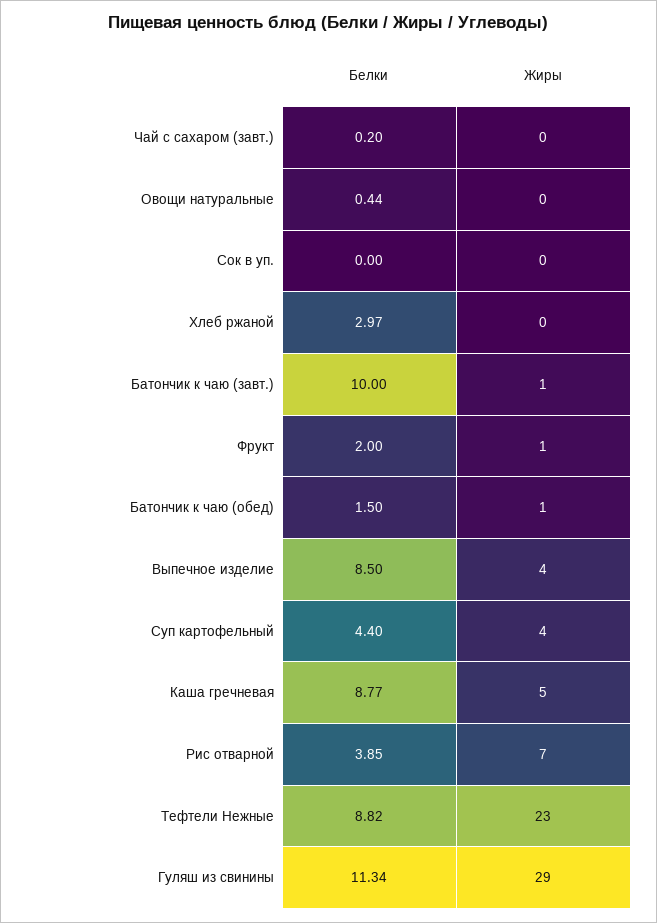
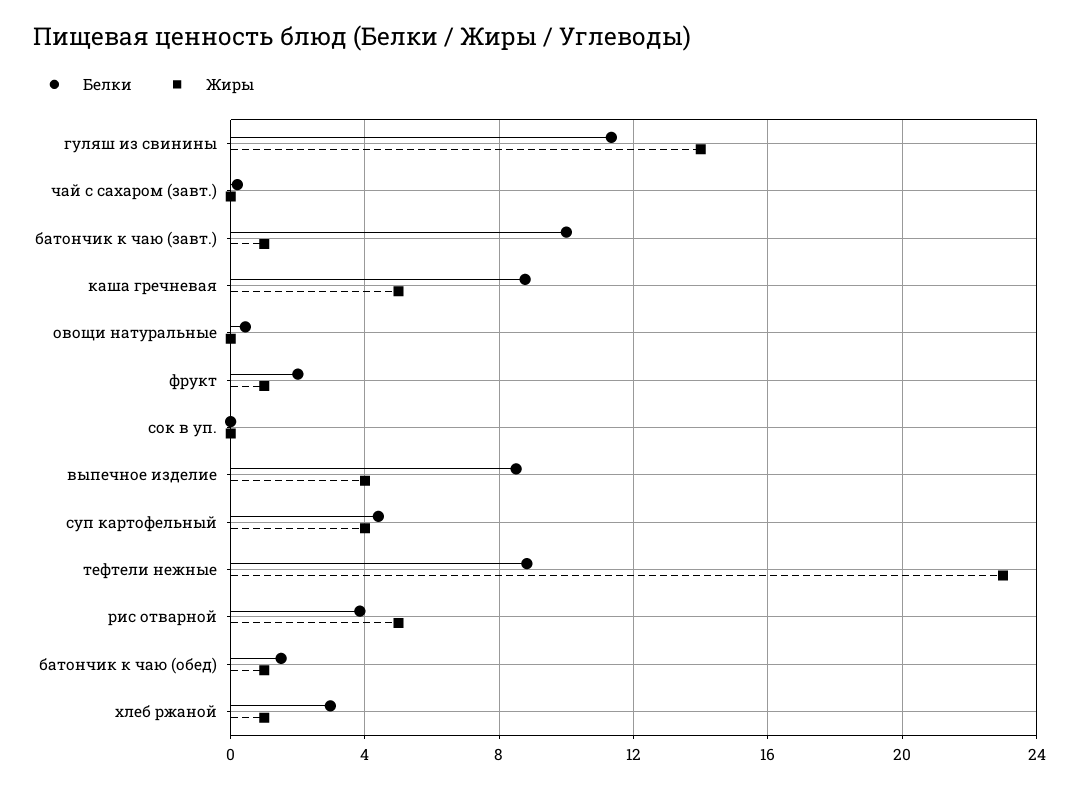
Жиры, Хлеб ржаной: 0 -> 1
Жиры, Рис отварной: 7 -> 5
Жиры, Гуляш из свинины: 29 -> 14

